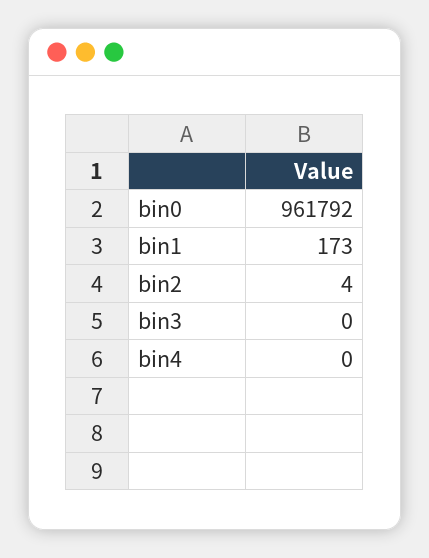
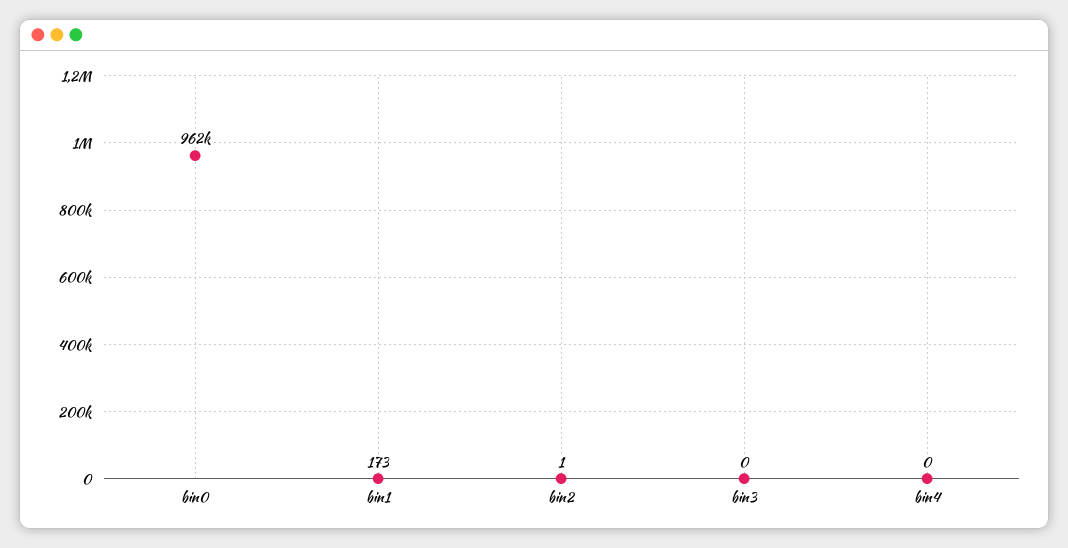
bin2: 4 -> 1

